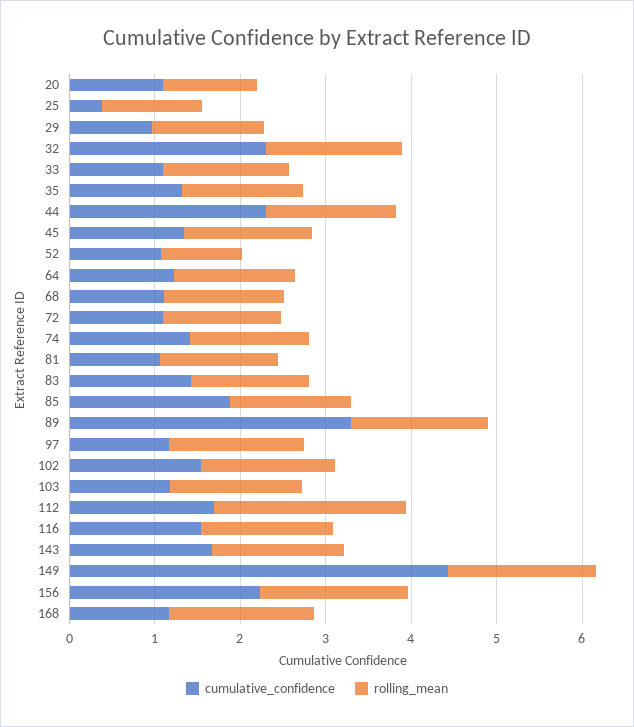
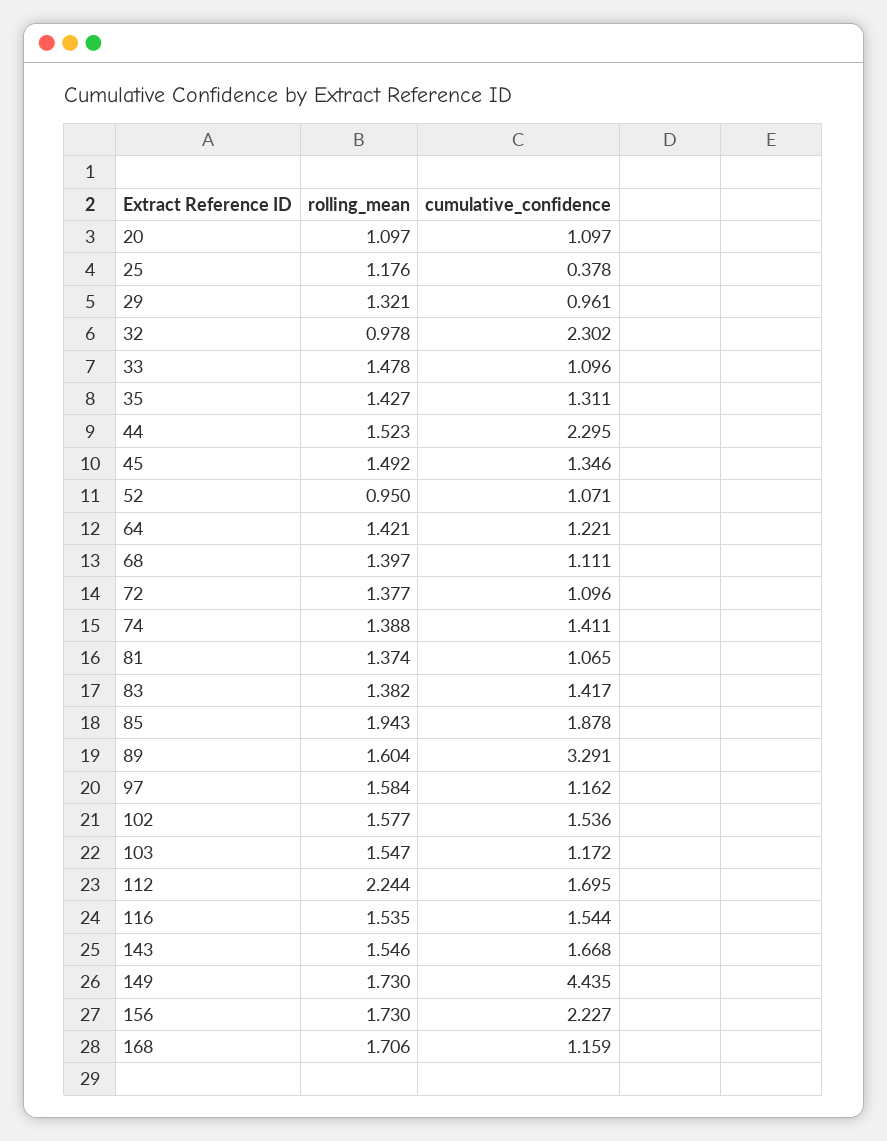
rolling_mean, 32: 1.6 -> 0.978
rolling_mean, 85: 1.4 -> 1.943

